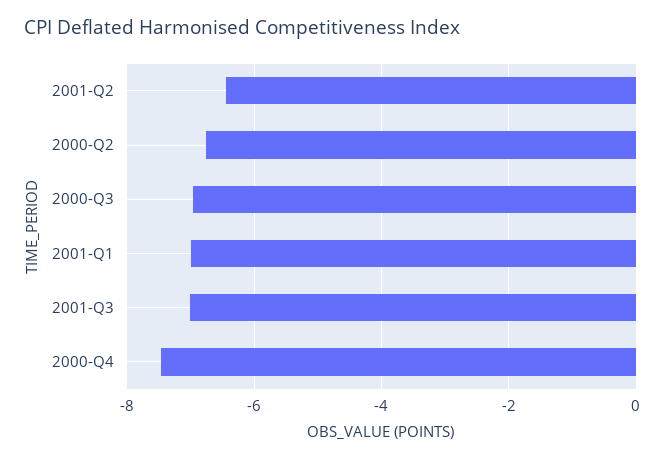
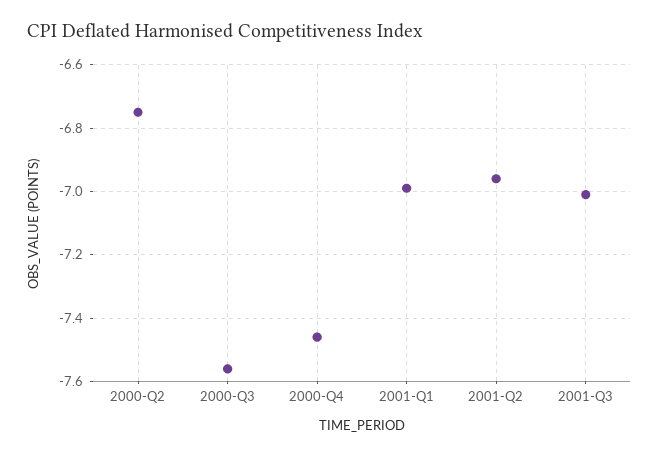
2001-Q2: -6.4 -> -6.95
2000-Q3: -7 -> -7.55

